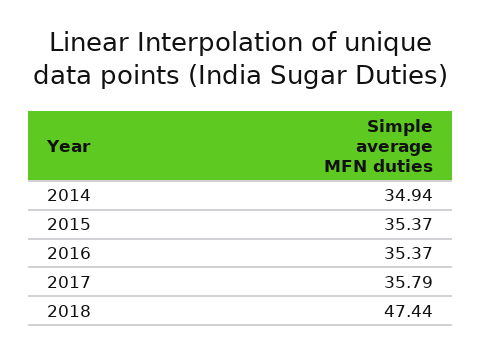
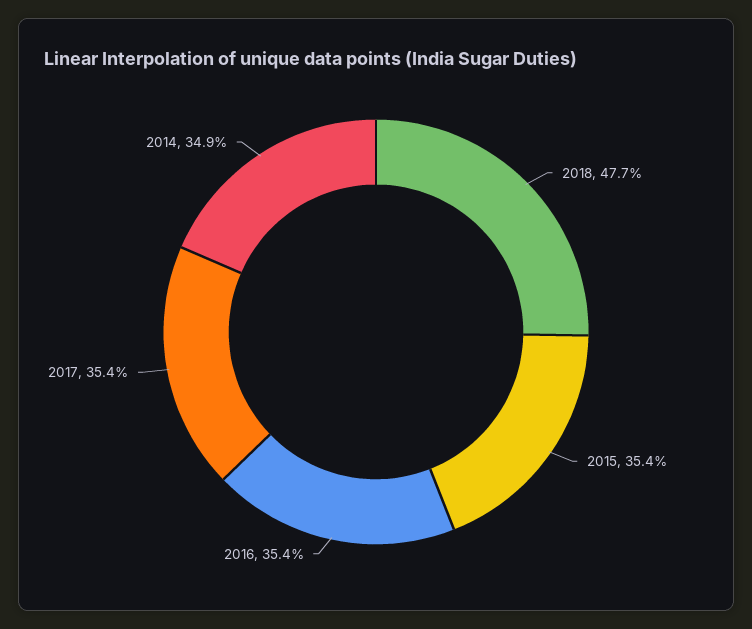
2017: 35.79 -> 35.4
2018: 47.44 -> 47.7

